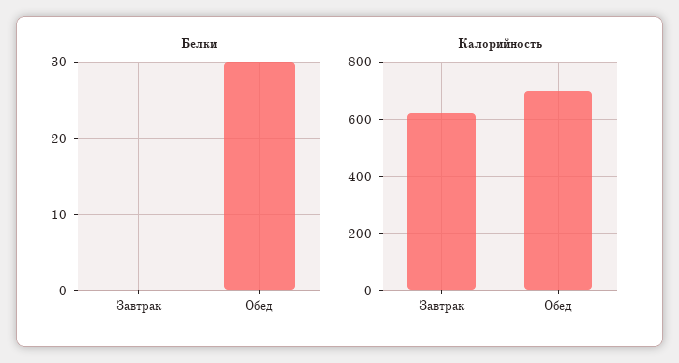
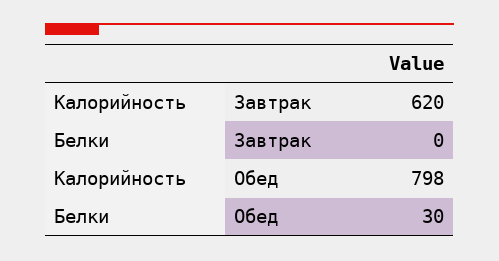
Калорийность, Обед: 700 -> 798

